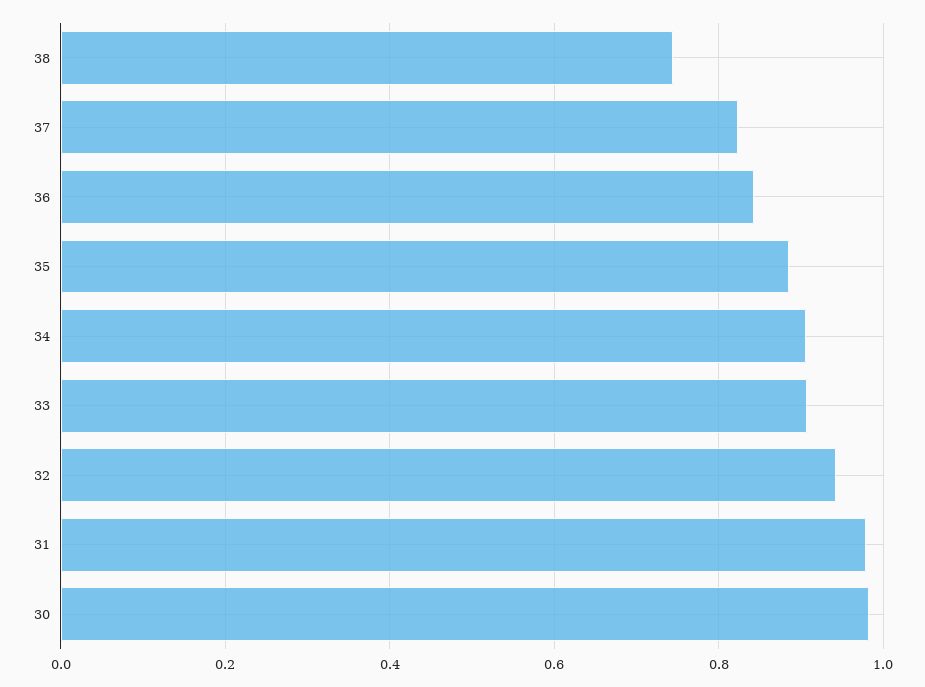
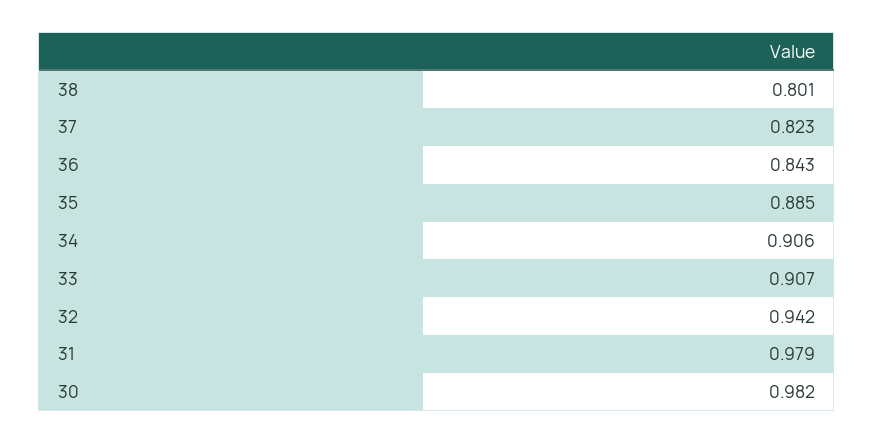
38: 0.74 -> 0.801

